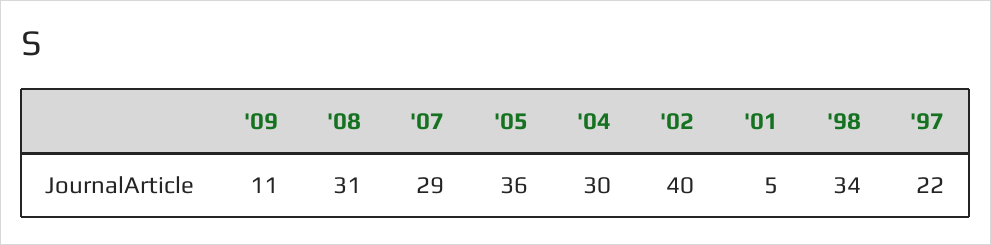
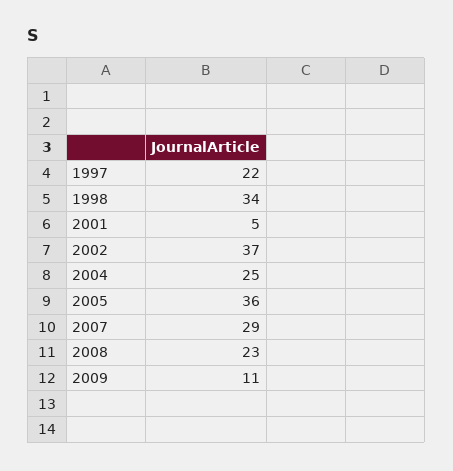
'08: 31 -> 23
'04: 30 -> 25
'02: 40 -> 37

